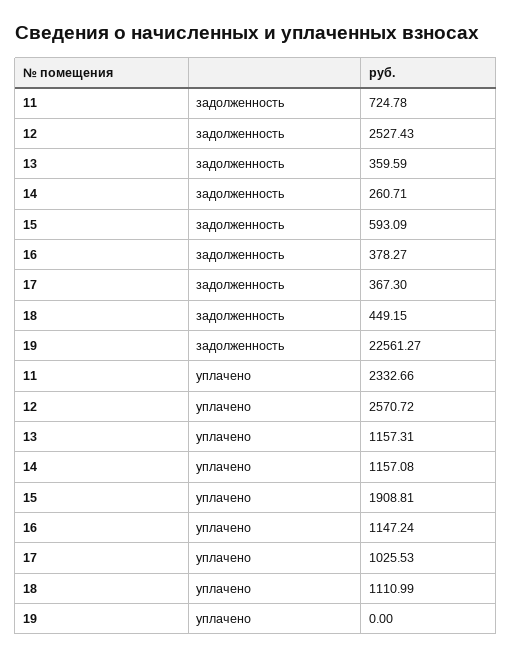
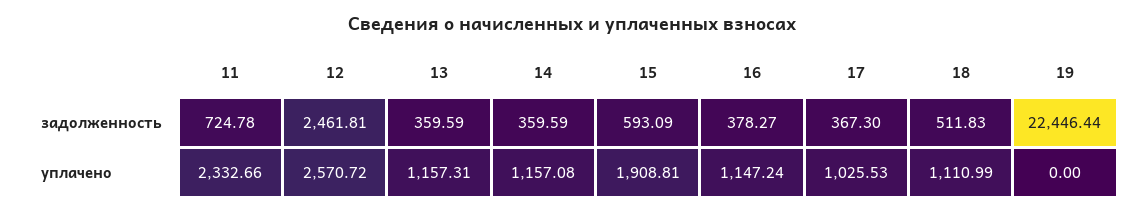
12, задолженность: 2527.43 -> 2461.81
14, задолженность: 260.71 -> 359.59
18, задолженность: 449.15 -> 511.83
19, задолженность: 22561.27 -> 22446.44

